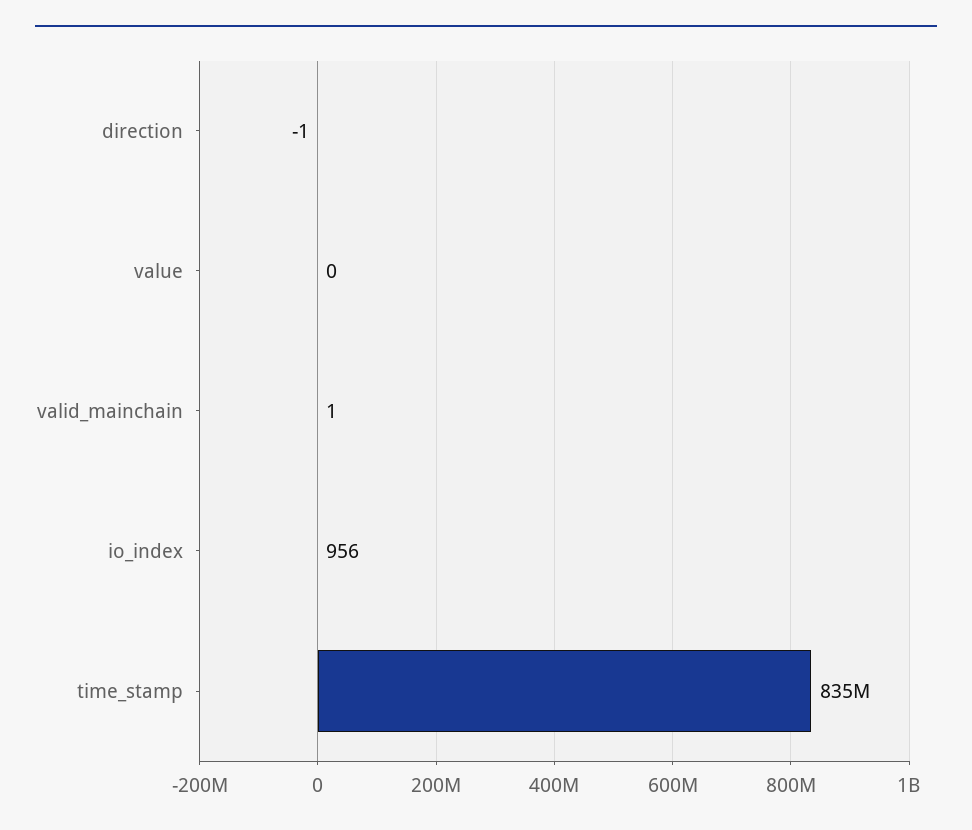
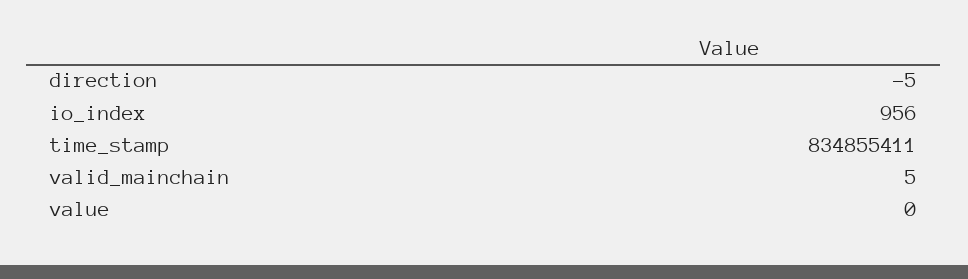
direction: -1 -> -5
valid_mainchain: 1 -> 5

